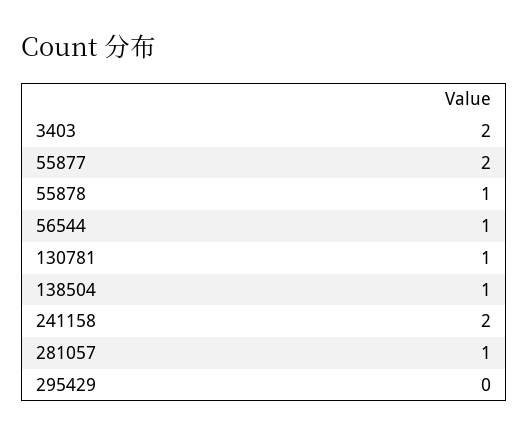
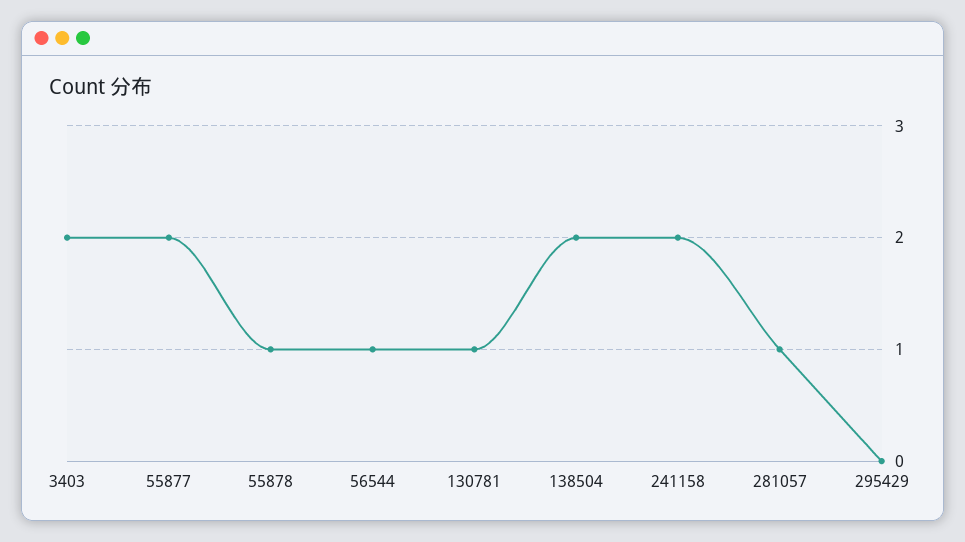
138504: 1 -> 2

